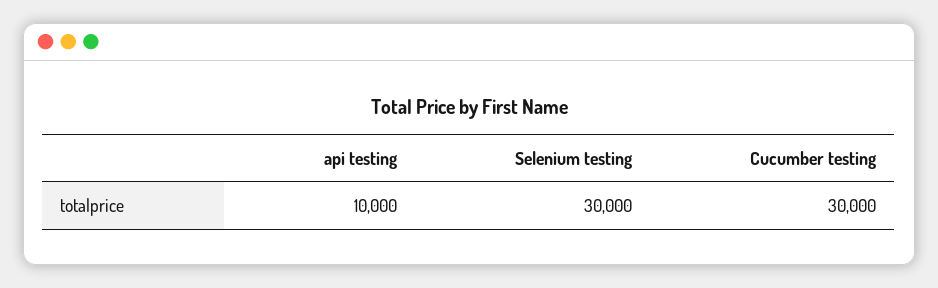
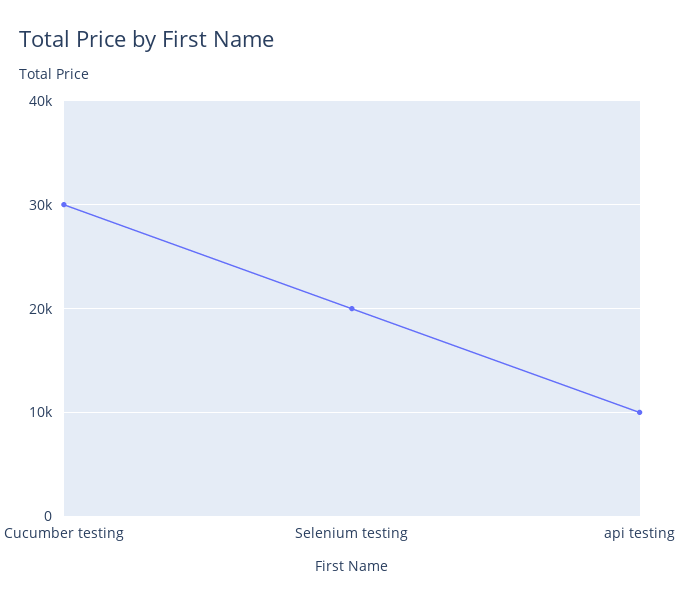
Selenium testing: 30000 -> 20000

